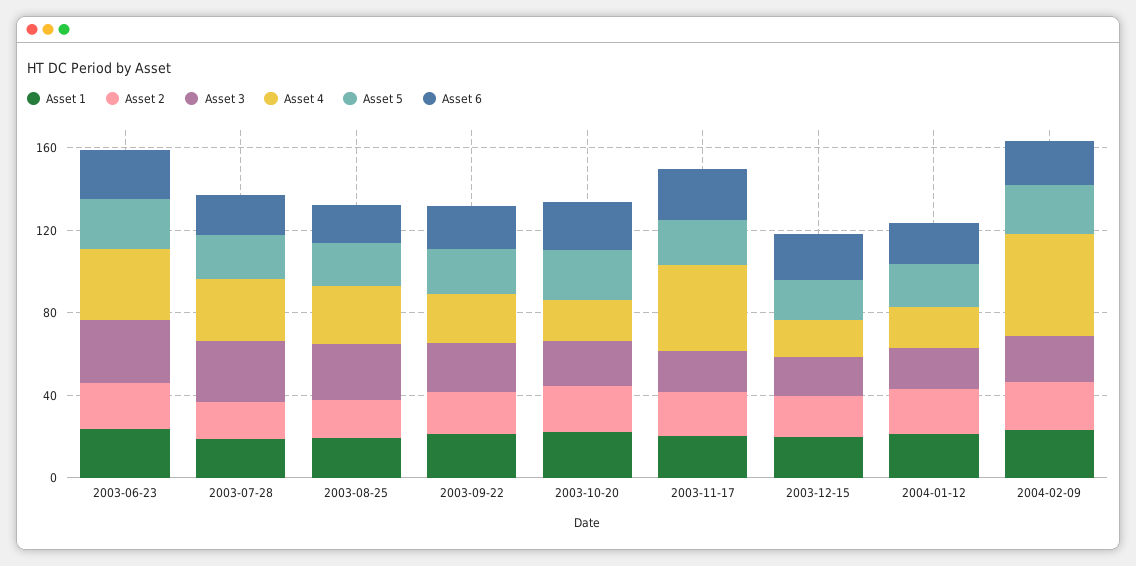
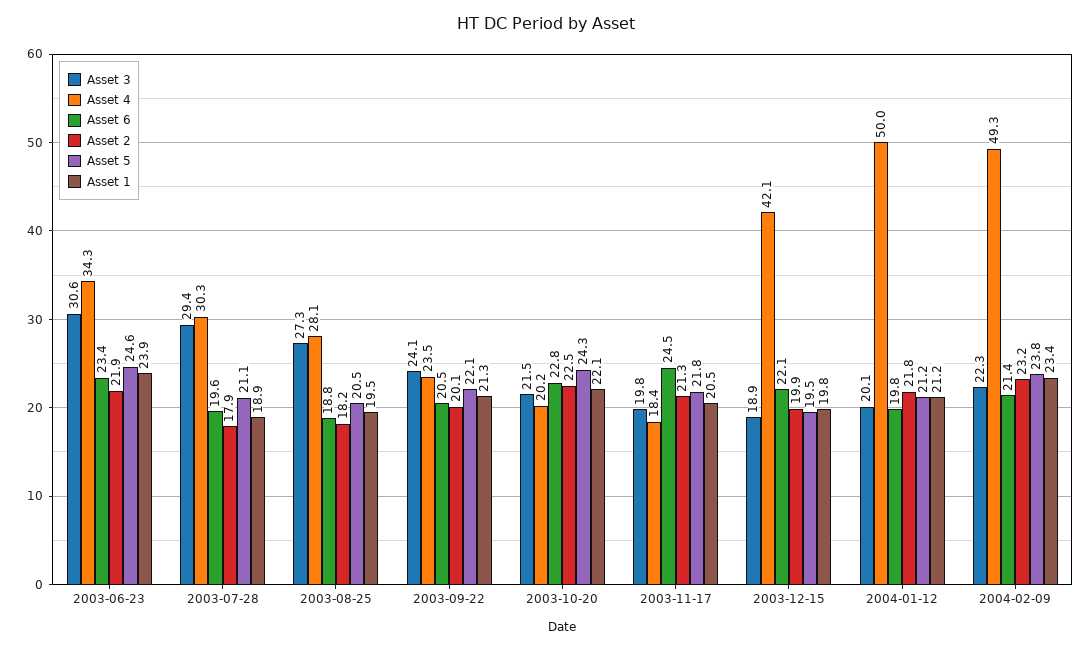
Asset 4, 2003-11-17: 40 -> 18.4
Asset 4, 2003-12-15: 20 -> 42.1
Asset 4, 2004-01-12: 20 -> 50

